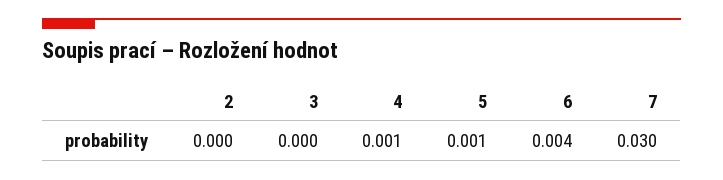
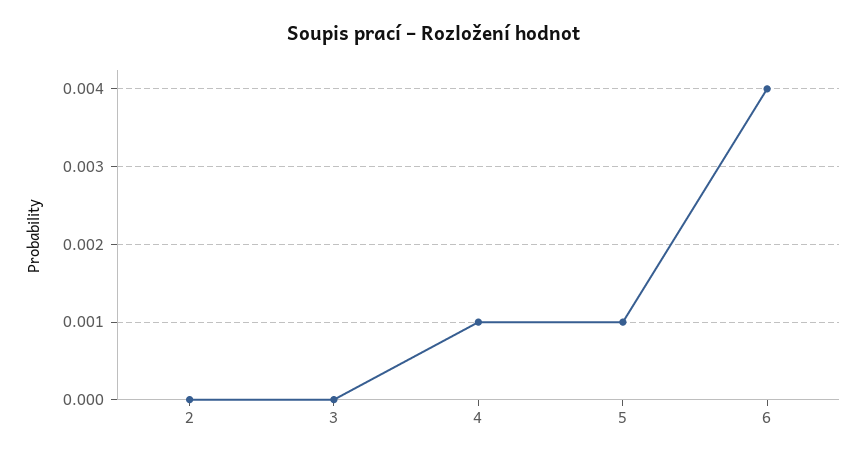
7: 0.03 -> none

